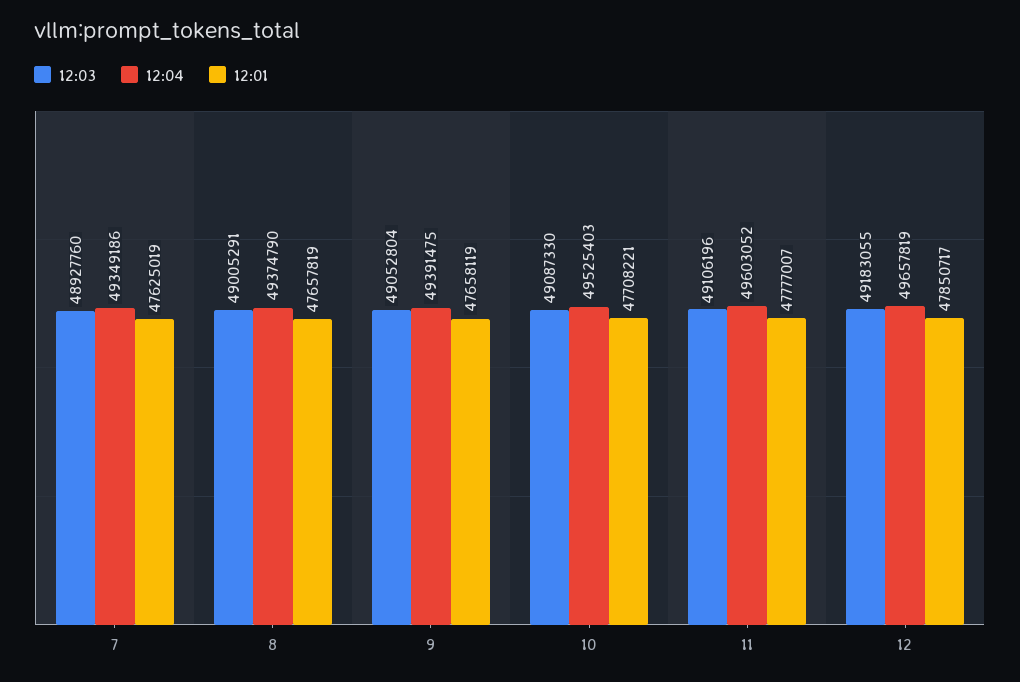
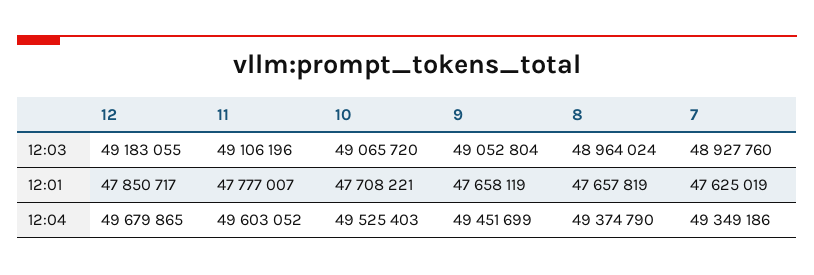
12:03, 8: 49005291 -> 48964024
12:04, 9: 49391475 -> 49451699
12:03, 10: 49087330 -> 49065720
12:04, 12: 49657819 -> 49679865

